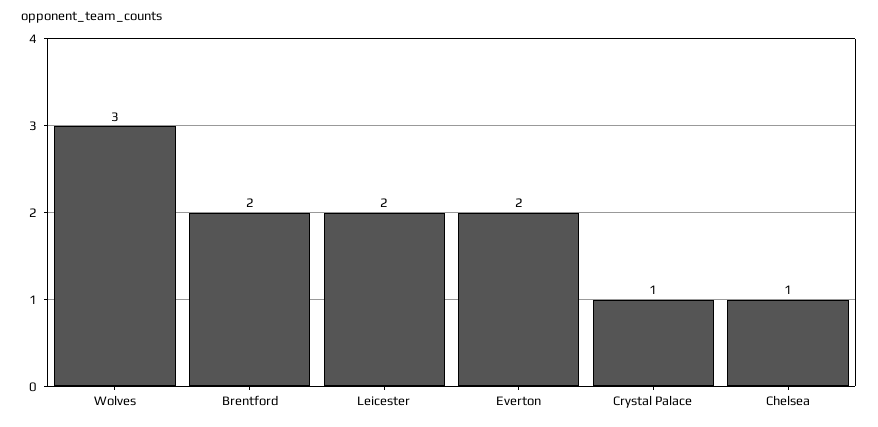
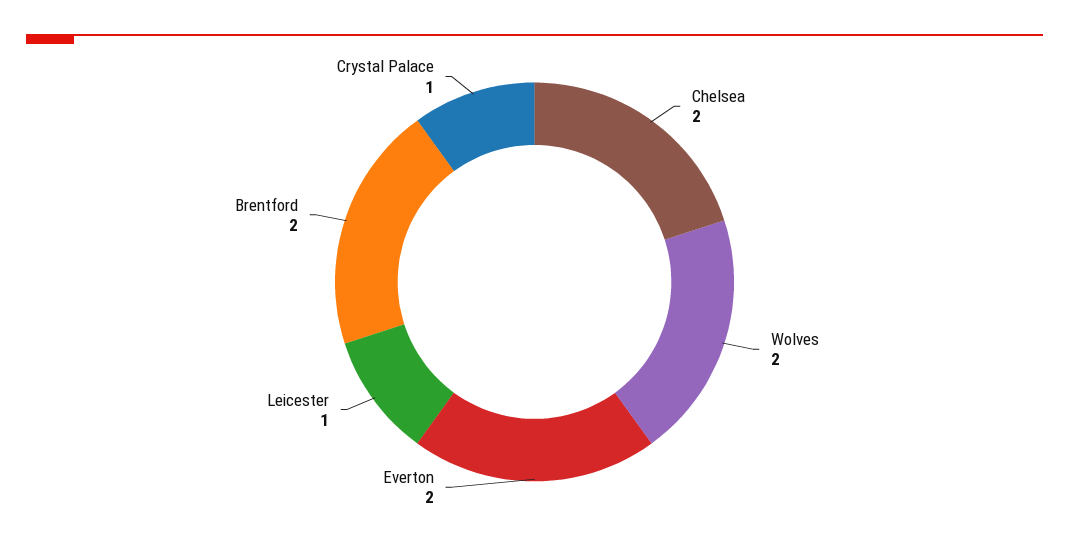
Wolves: 3 -> 2
Leicester: 2 -> 1
Chelsea: 1 -> 2

